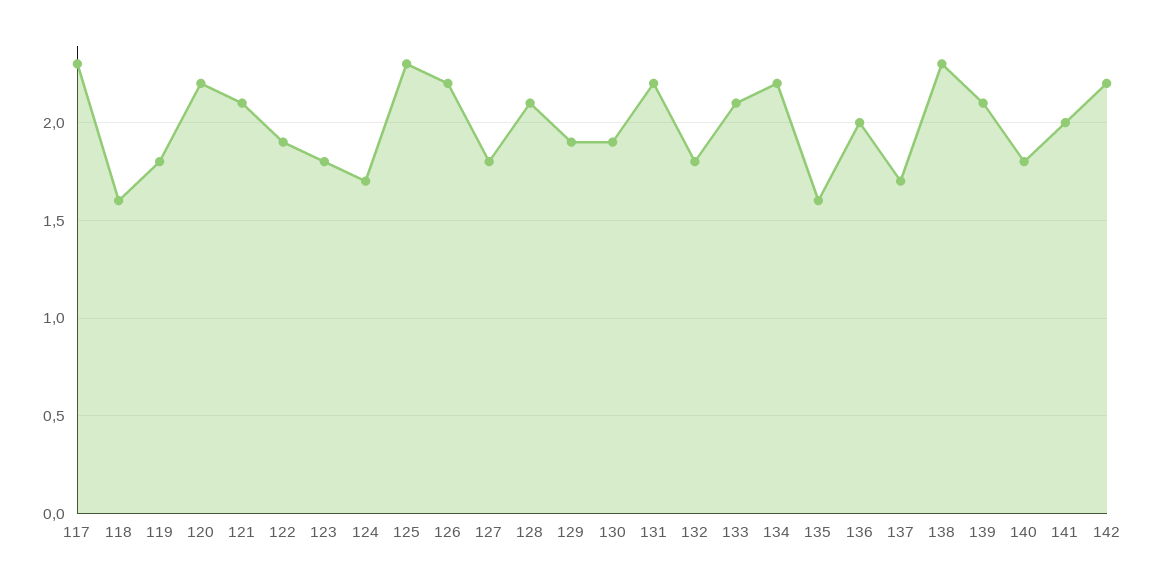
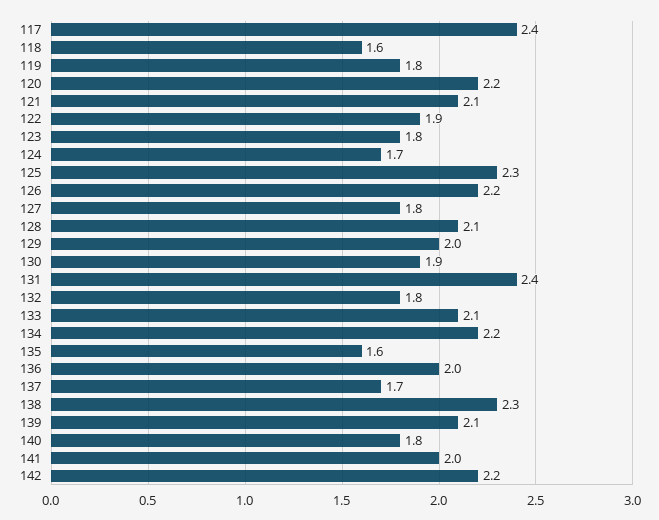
117: 2.3 -> 2.4
129: 1.9 -> 2
131: 2.2 -> 2.4

